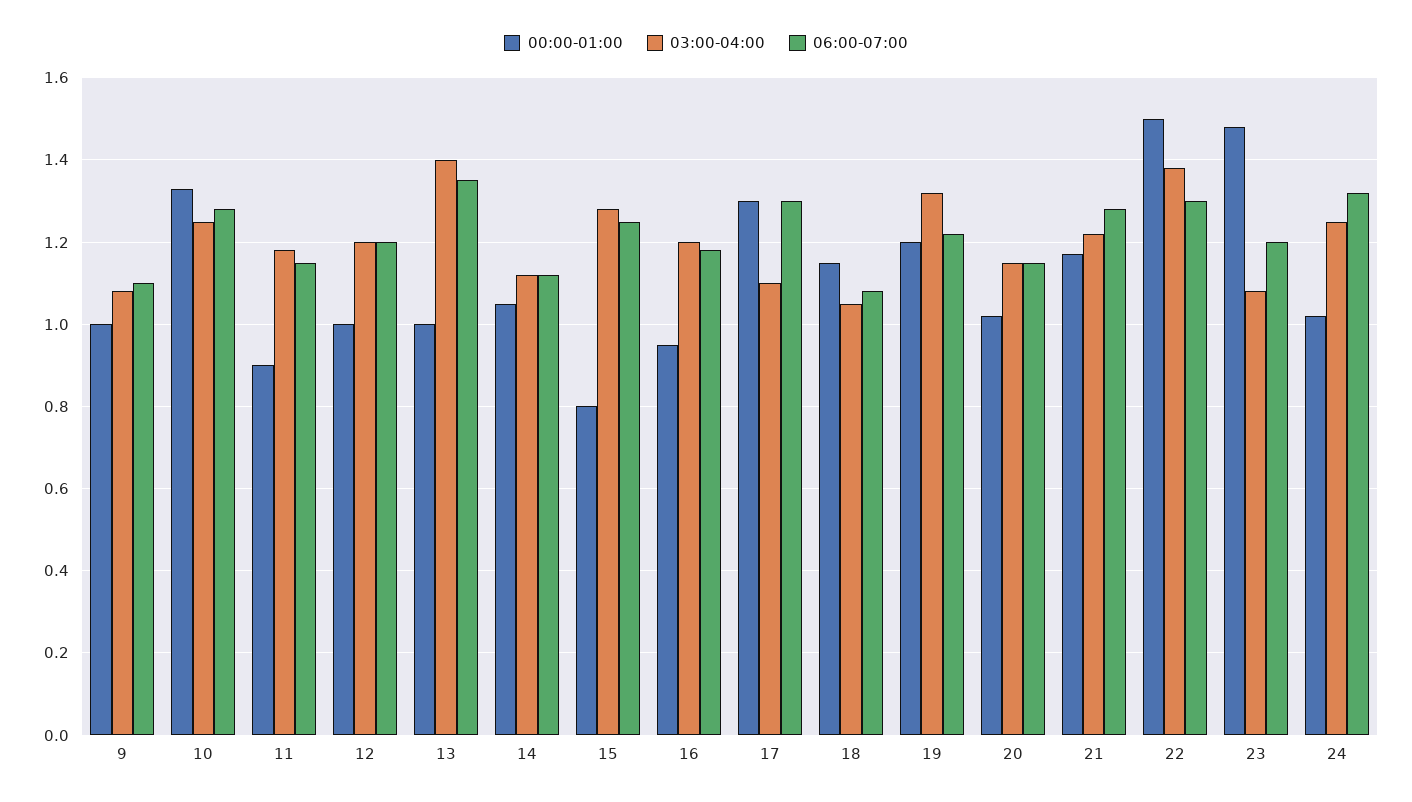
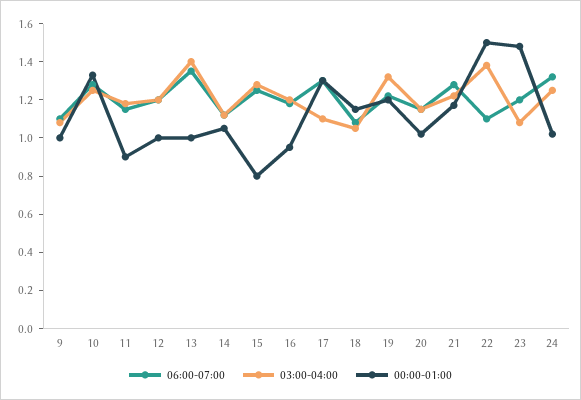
06:00-07:00, 22: 1.3 -> 1.1

